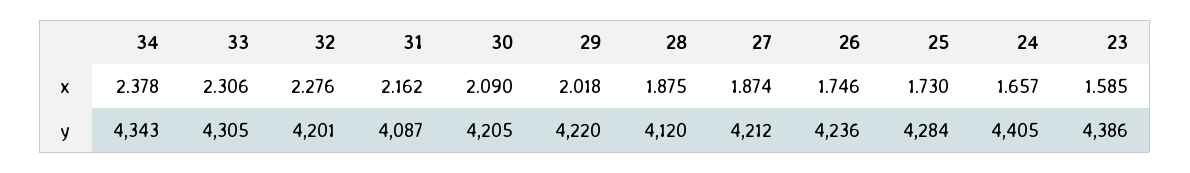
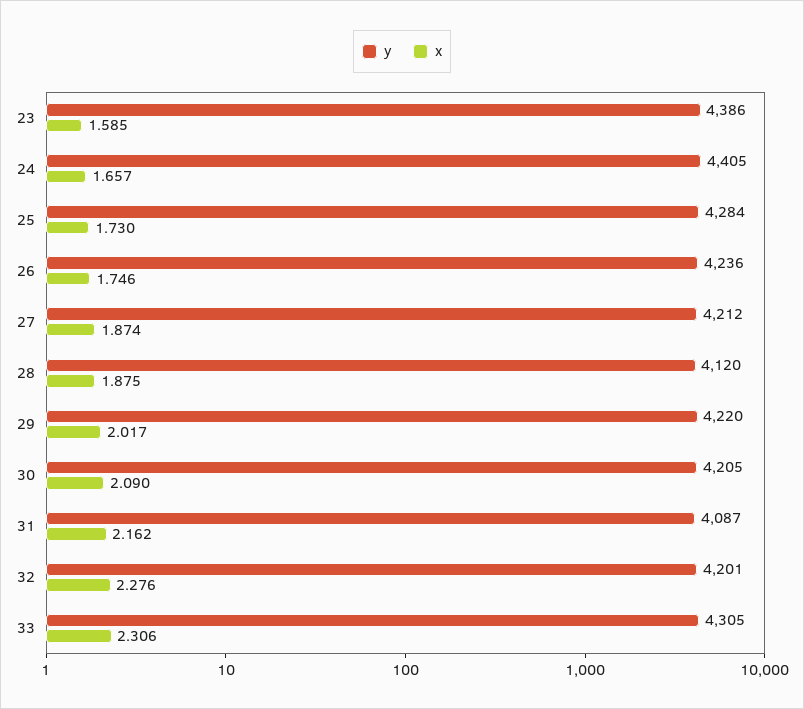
x, 34: 2.378 -> none
x, 29: 2.018 -> 2.017
y, 34: 4343 -> none

